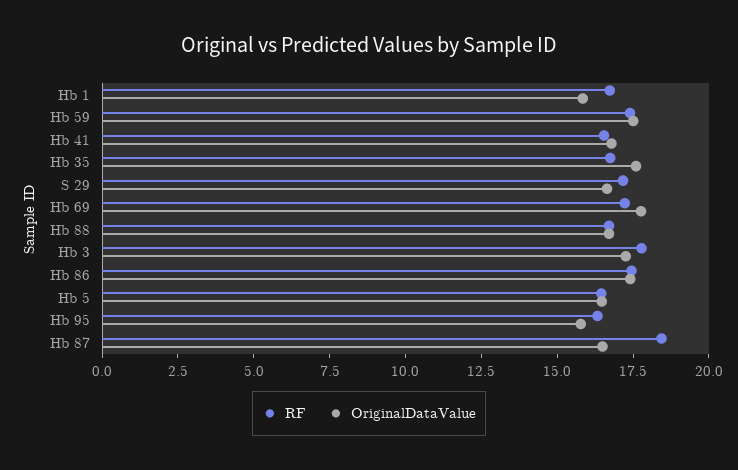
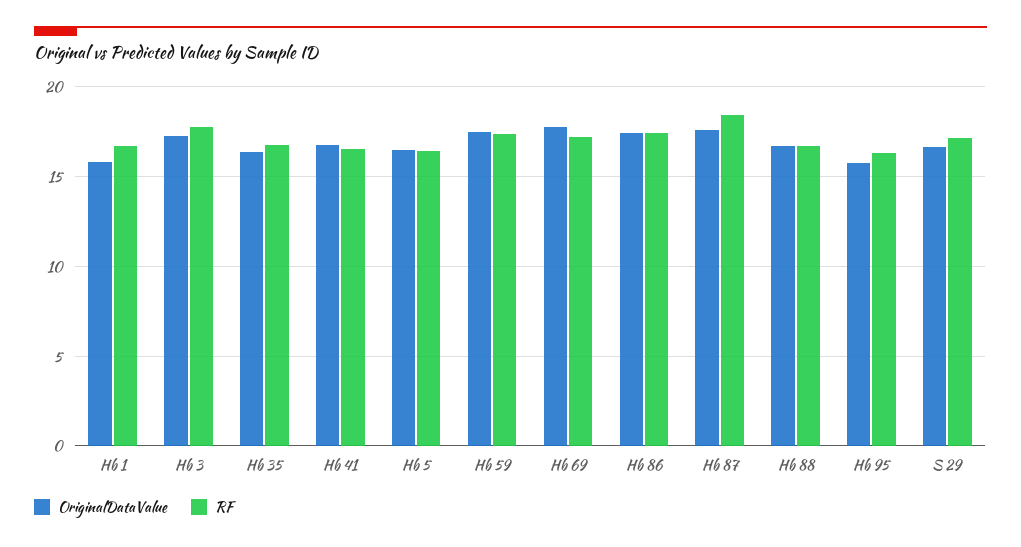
OriginalDataValue, Hb 35: 17.5 -> 16.5
OriginalDataValue, Hb 87: 16.5 -> 17.5

